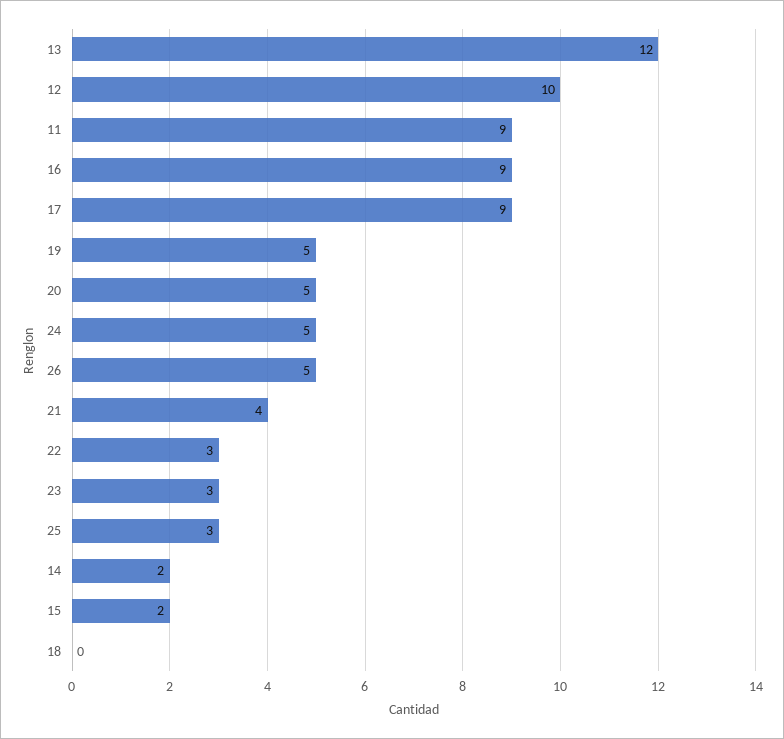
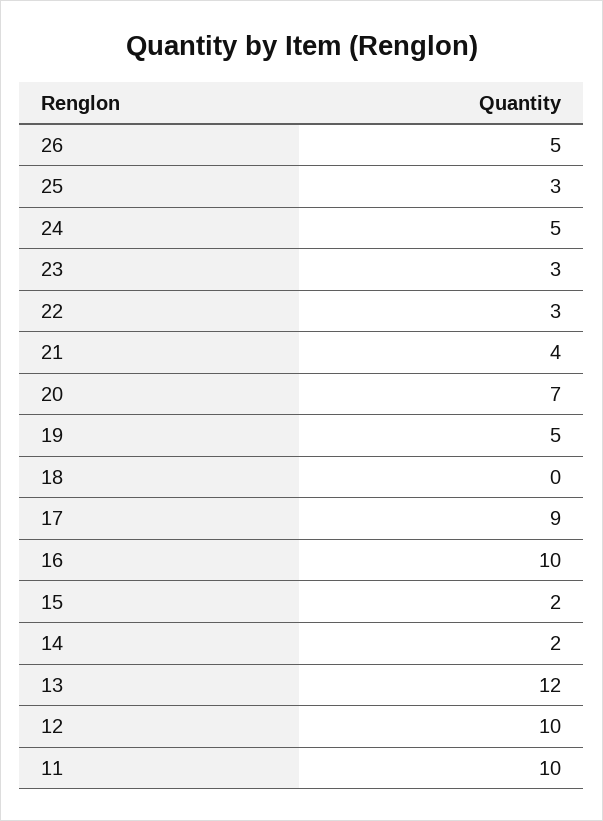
11: 9 -> 10
16: 9 -> 10
20: 5 -> 7

